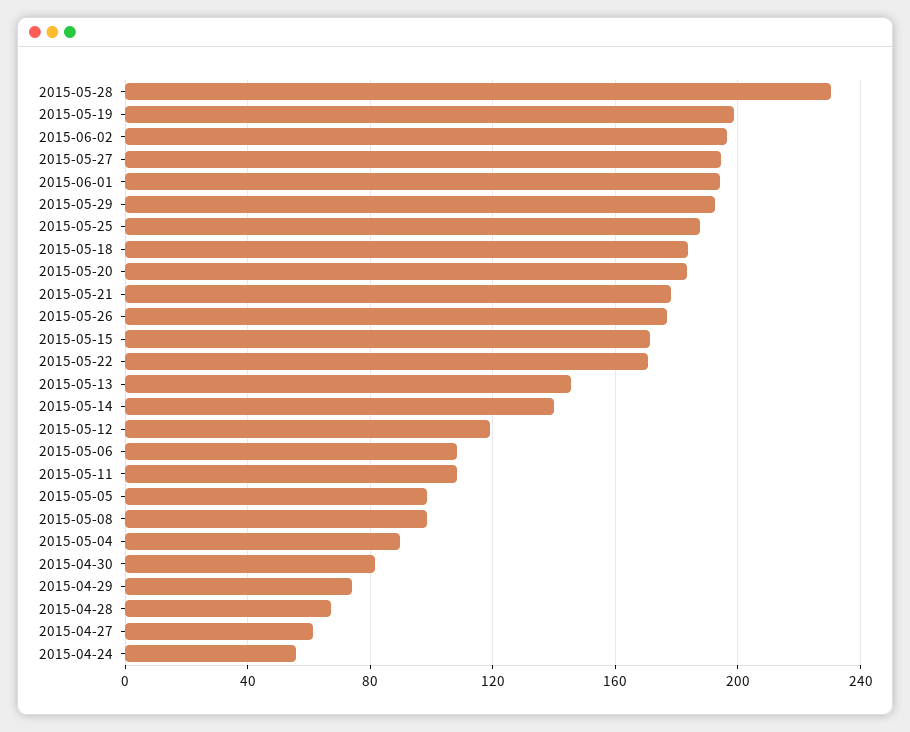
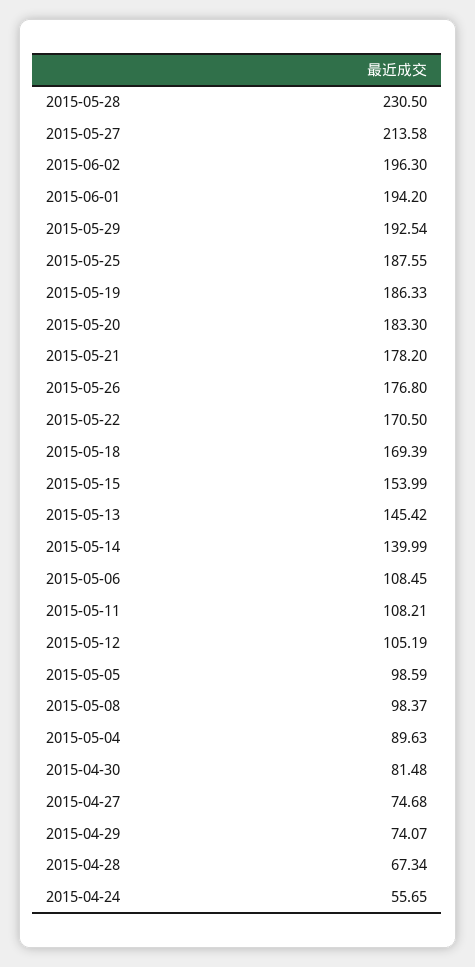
2015-05-19: 200 -> 186.33
2015-05-27: 195 -> 213.58
2015-05-18: 185 -> 169.39
2015-05-15: 170 -> 153.99
2015-05-12: 120 -> 105.19
2015-04-27: 60 -> 74.68

